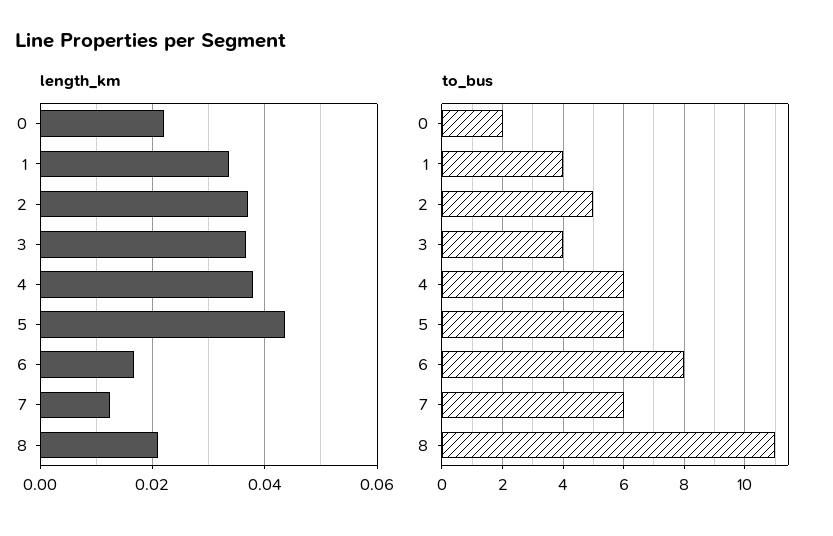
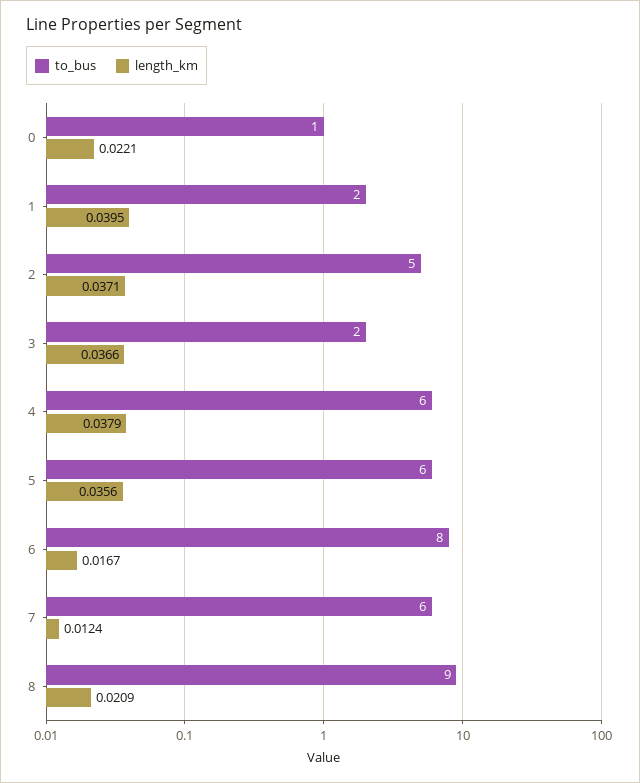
length_km, 1: 0.034 -> 0.0395
length_km, 5: 0.044 -> 0.0356
to_bus, 0: 2 -> 1
to_bus, 1: 4 -> 2
to_bus, 3: 4 -> 2
to_bus, 8: 11 -> 9

